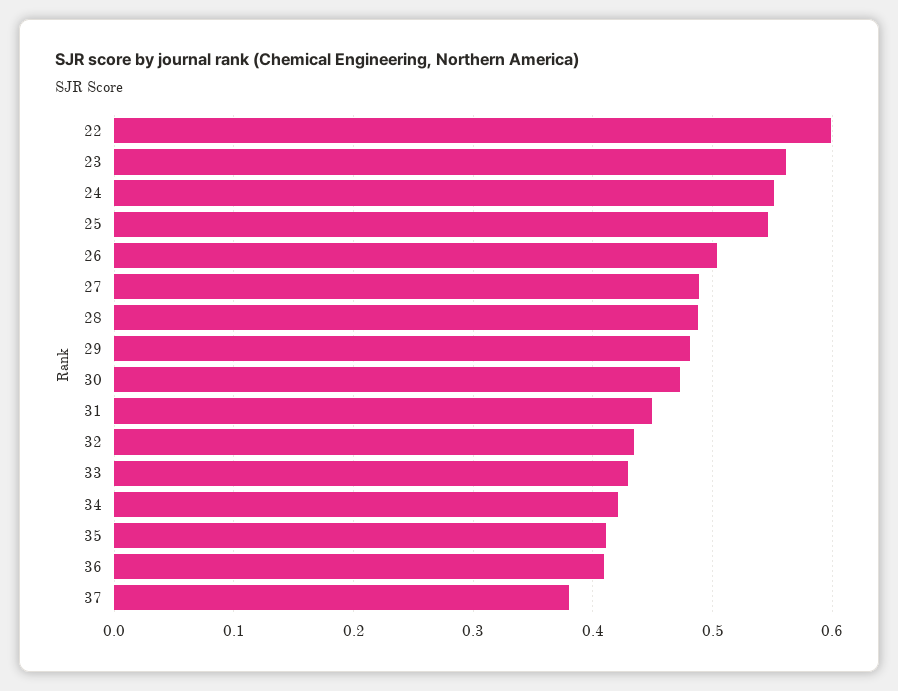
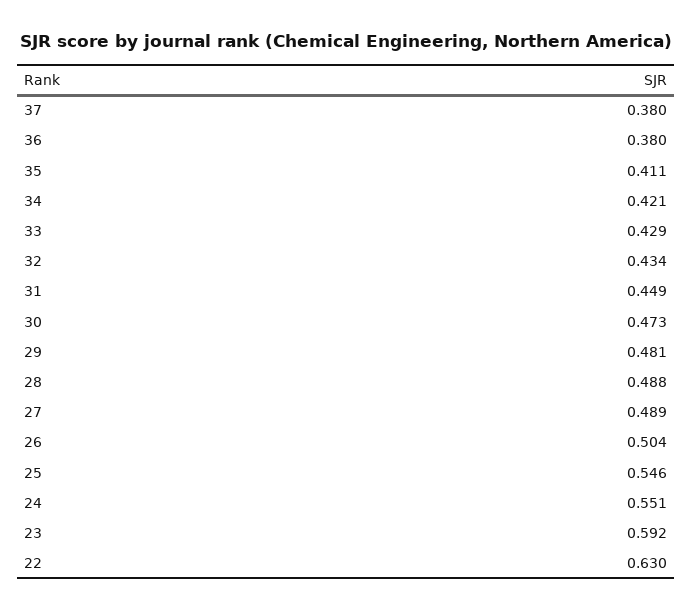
22: 0.6 -> 0.63
23: 0.56 -> 0.592
36: 0.41 -> 0.38

